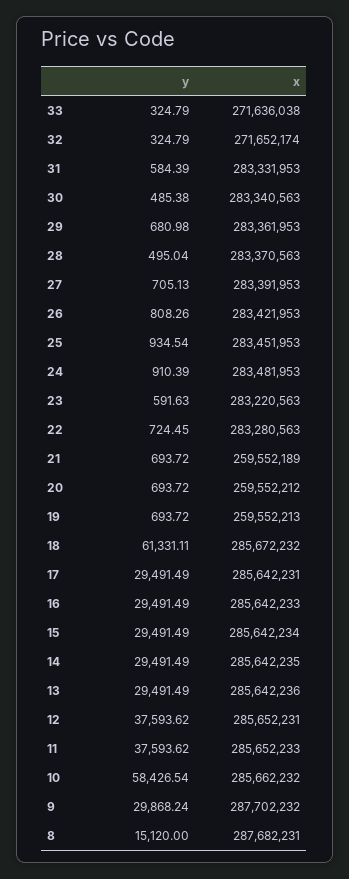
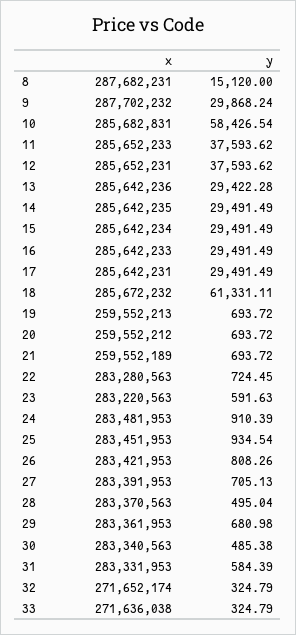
y, 13: 29491.49 -> 29422.28
x, 10: 285662232 -> 285682831

